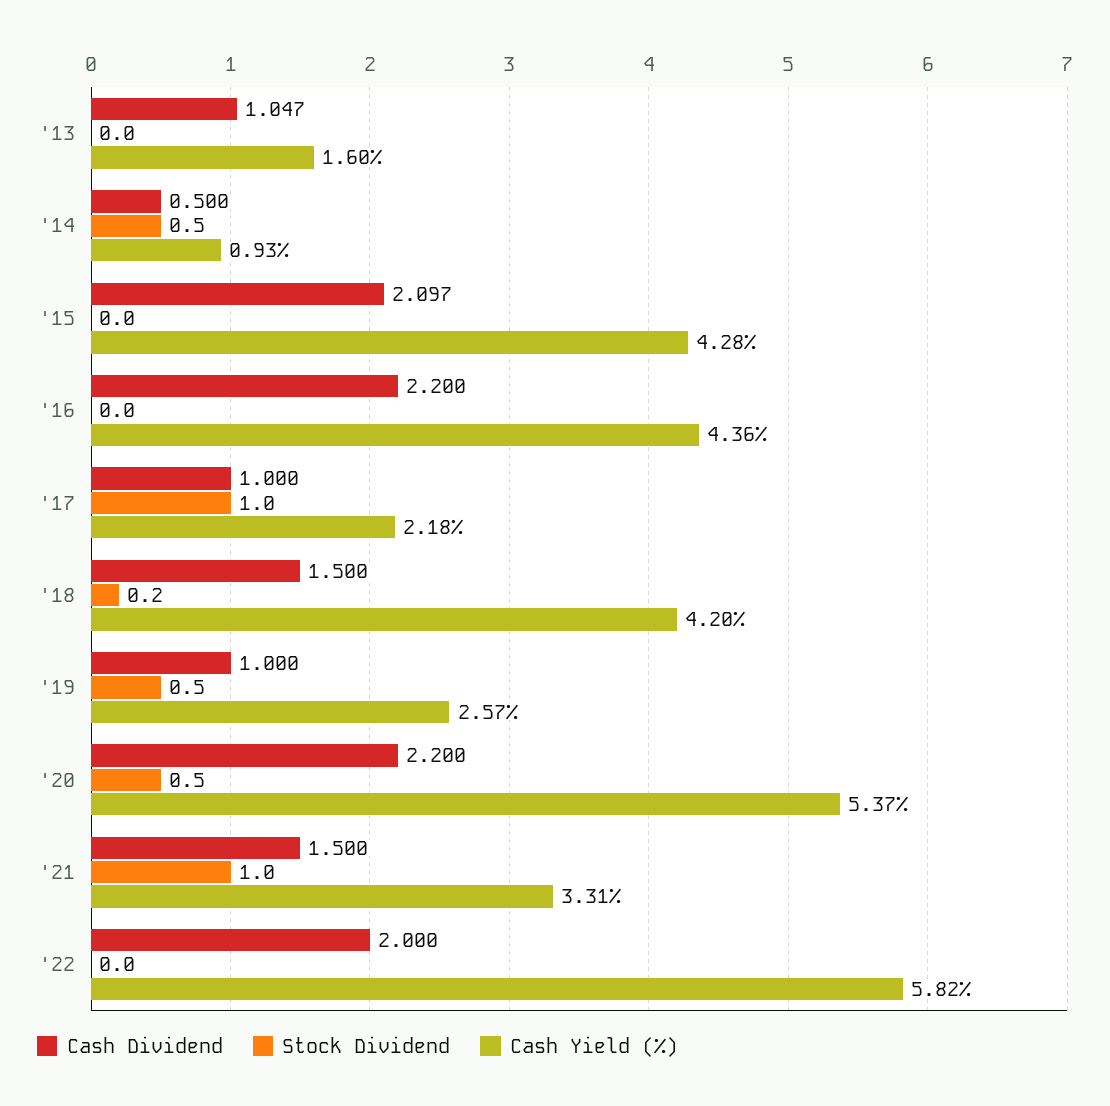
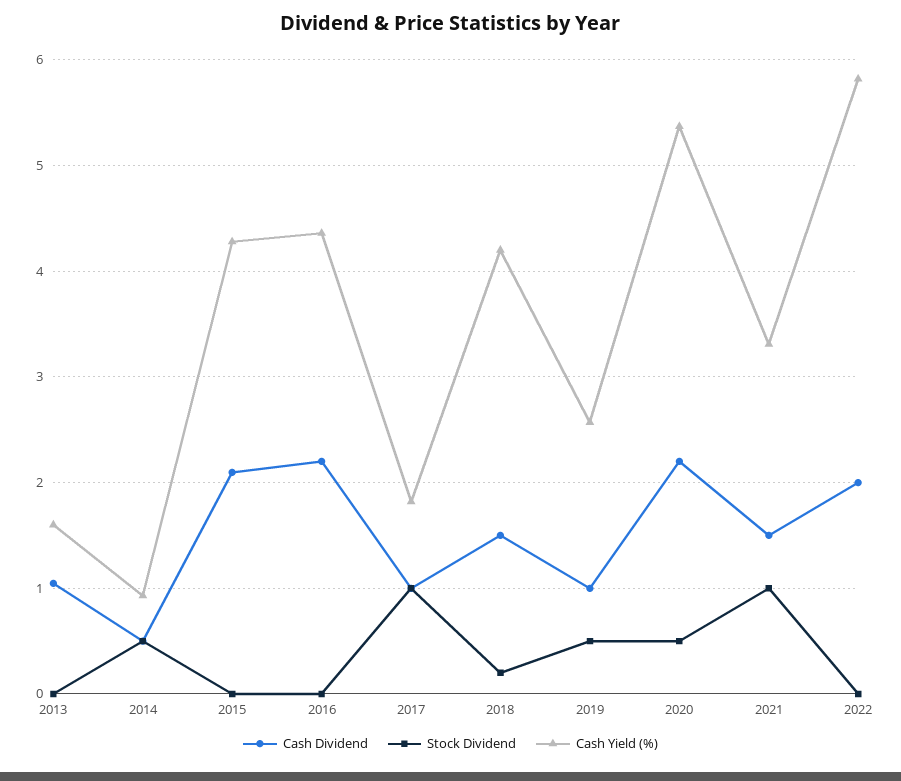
Cash Yield (%), '17: 2.18 -> 1.8

